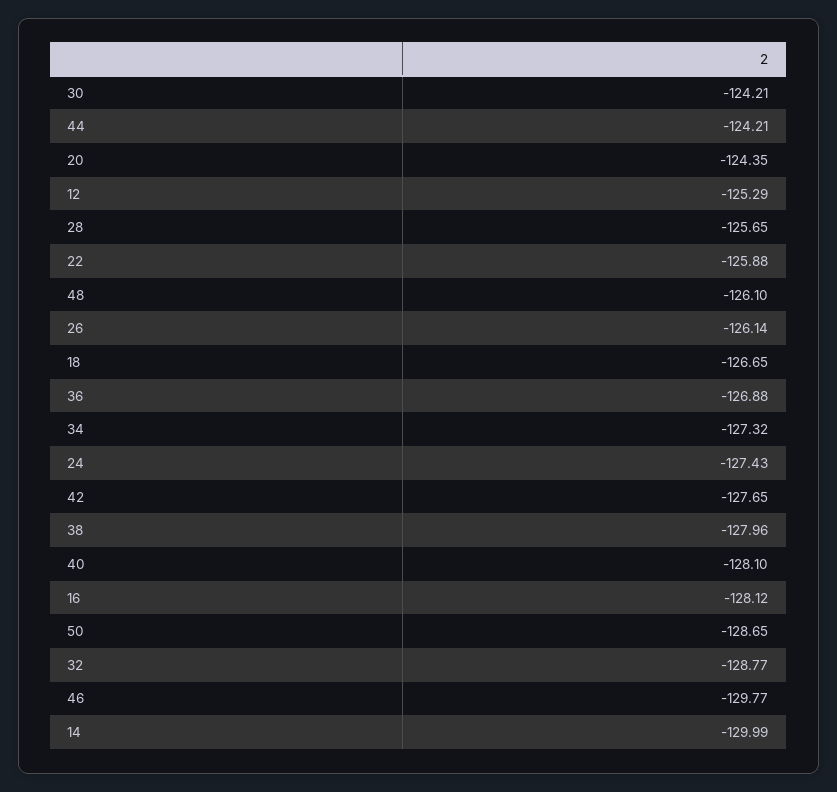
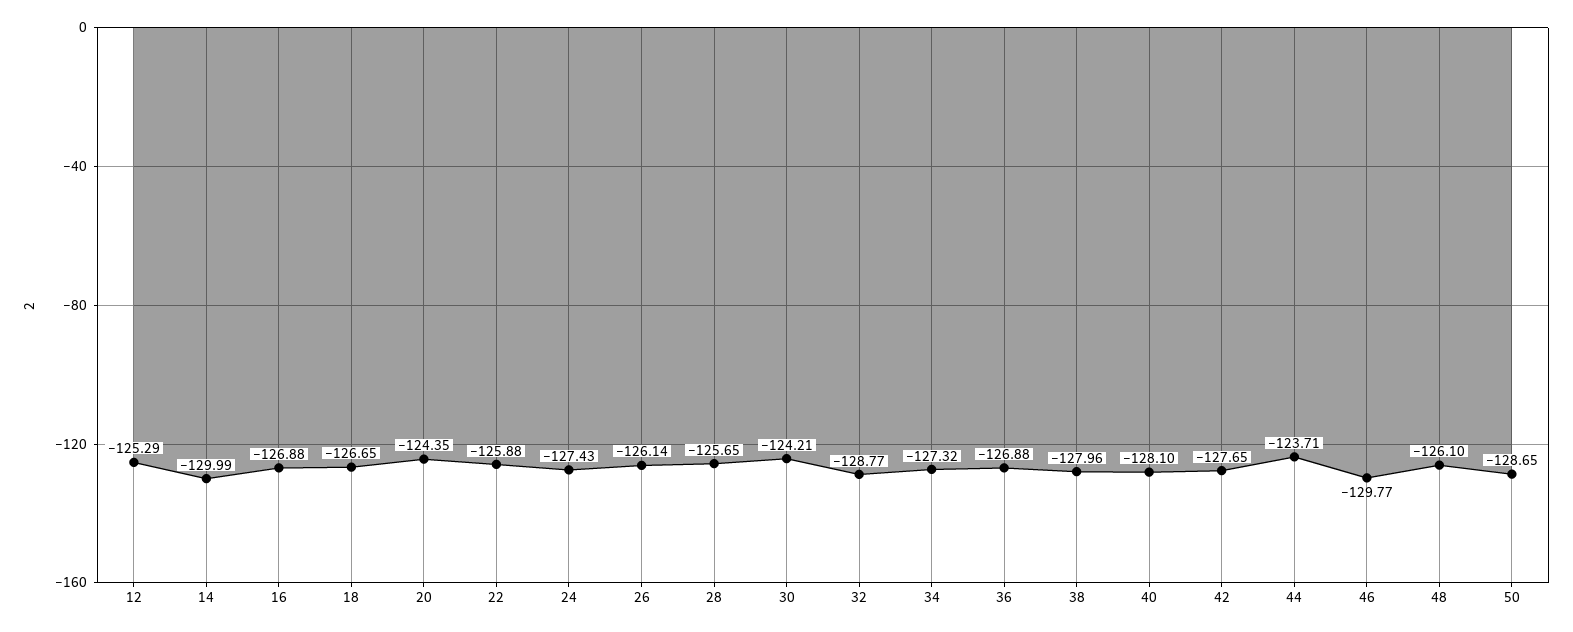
44: -124.21 -> -123.71
16: -128.12 -> -126.88

